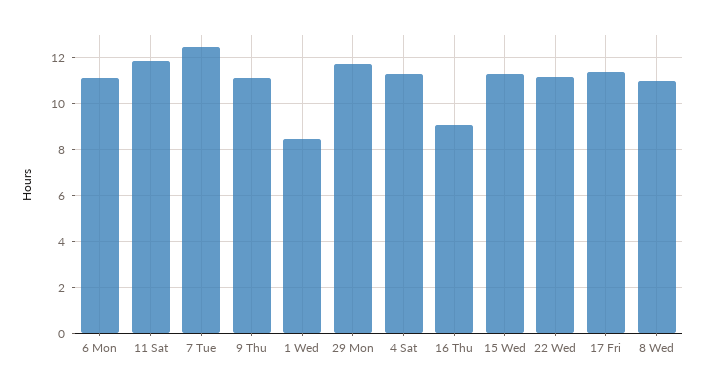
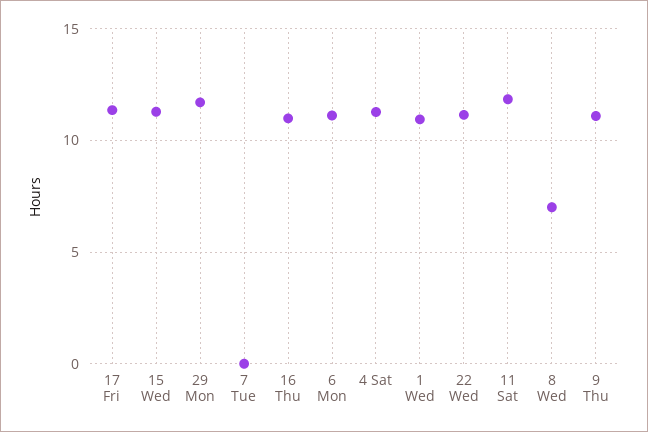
7 Tue: 12.5 -> 0
1 Wed: 8.5 -> 11
16 Thu: 9 -> 11
8 Wed: 11 -> 7

